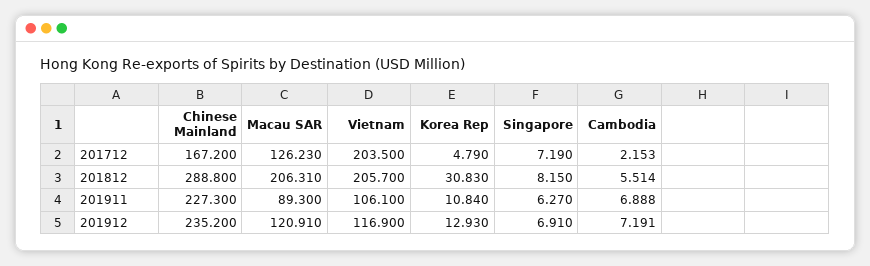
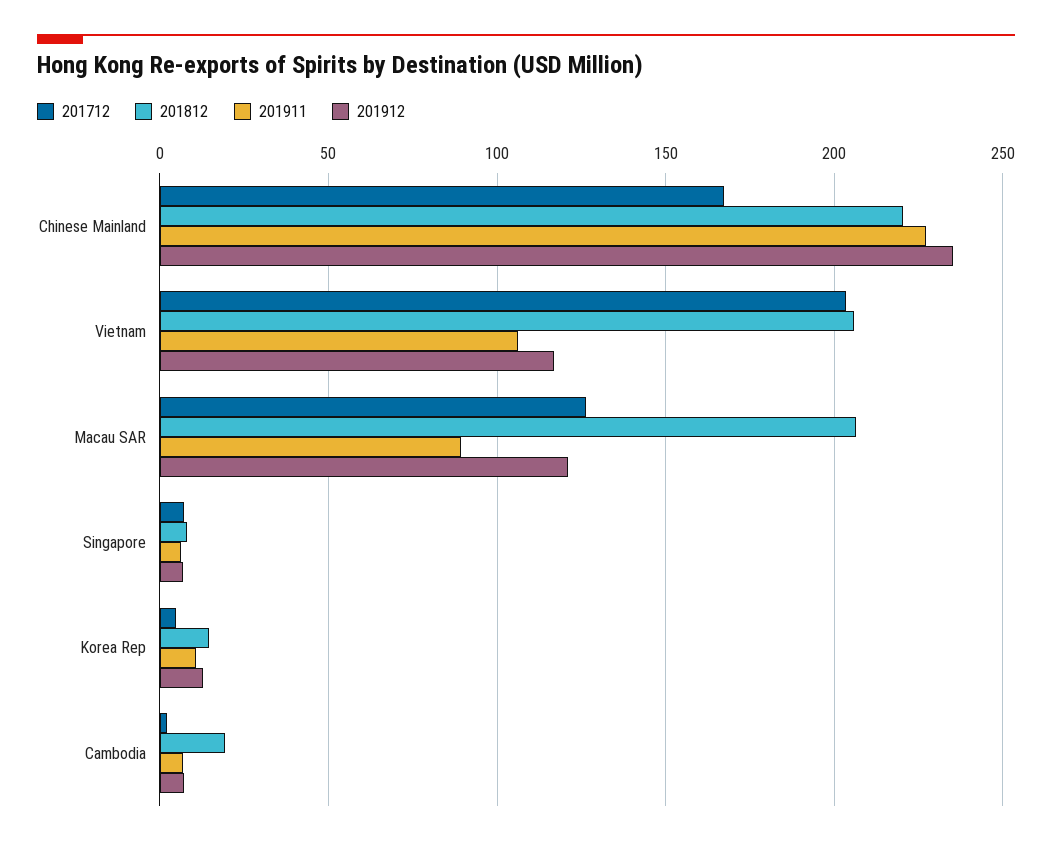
201812, Chinese Mainland: 288.8 -> 220
201812, Korea Rep: 30.83 -> 15
201812, Cambodia: 5.514 -> 20

